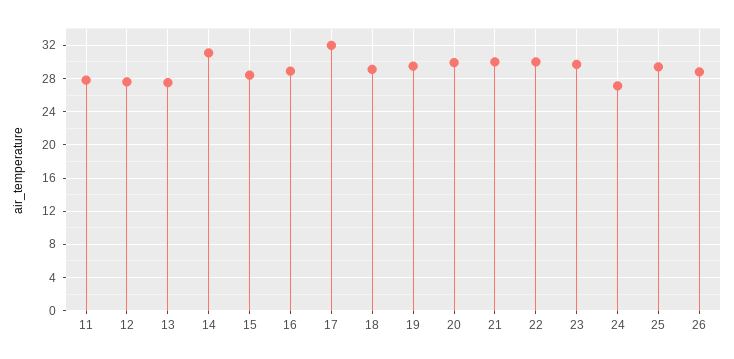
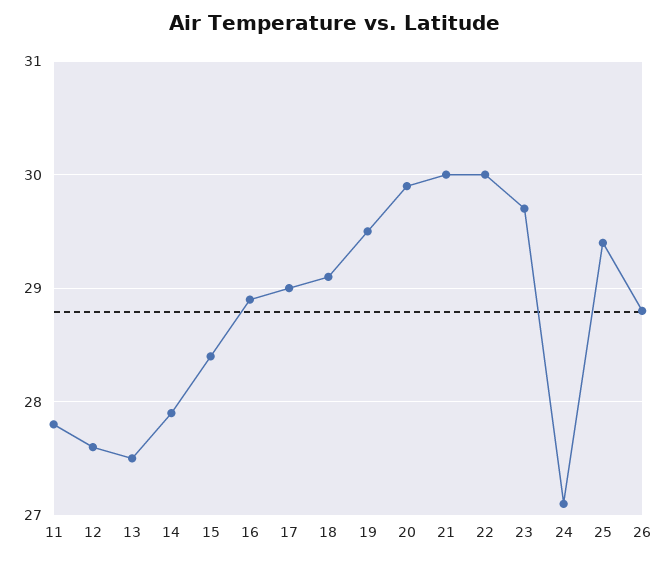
14: 31 -> 27.9
17: 32 -> 29

